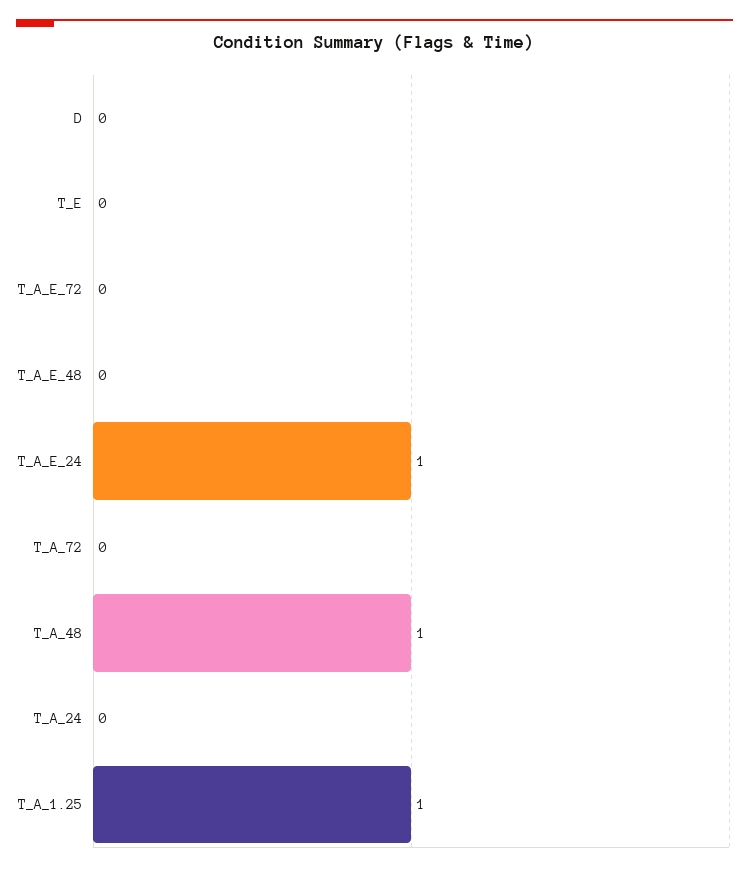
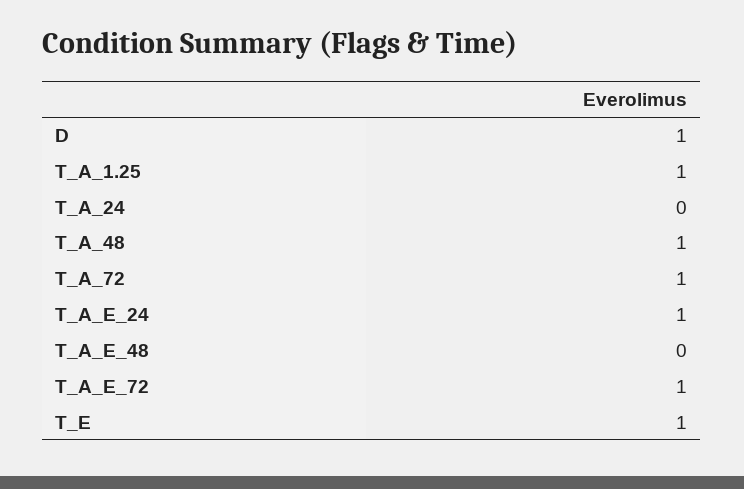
D: 0 -> 1
T_E: 0 -> 1
T_A_E_72: 0 -> 1
T_A_72: 0 -> 1

